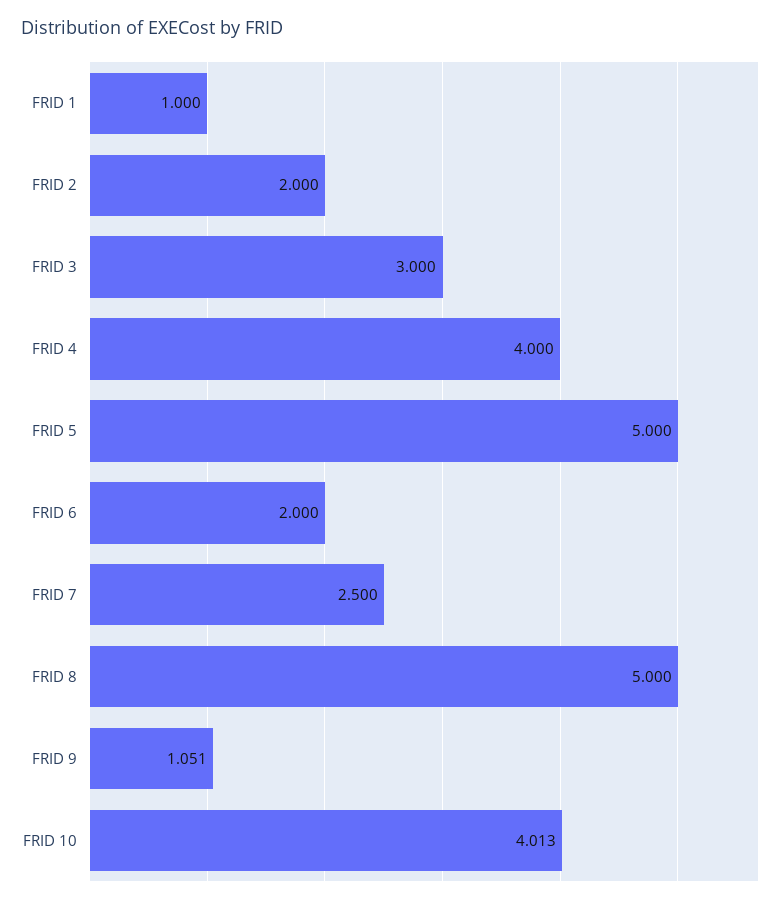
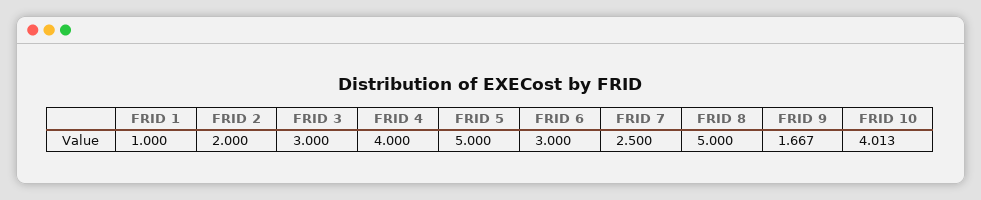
FRID 6: 2 -> 3
FRID 9: 1.051 -> 1.667

